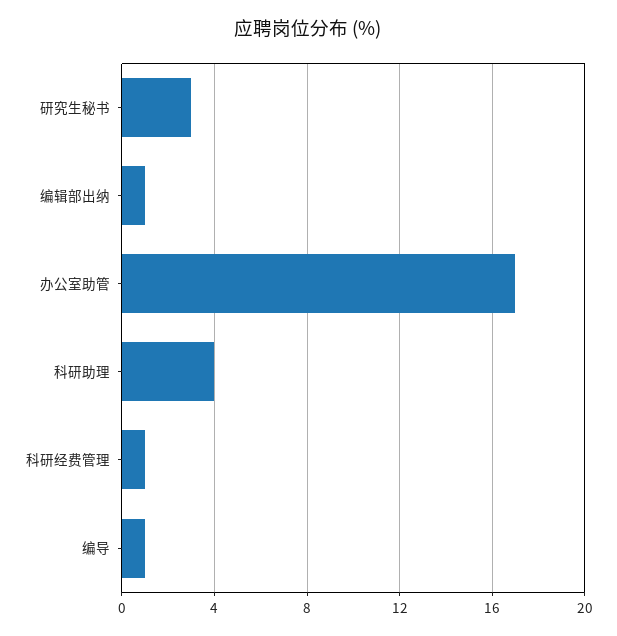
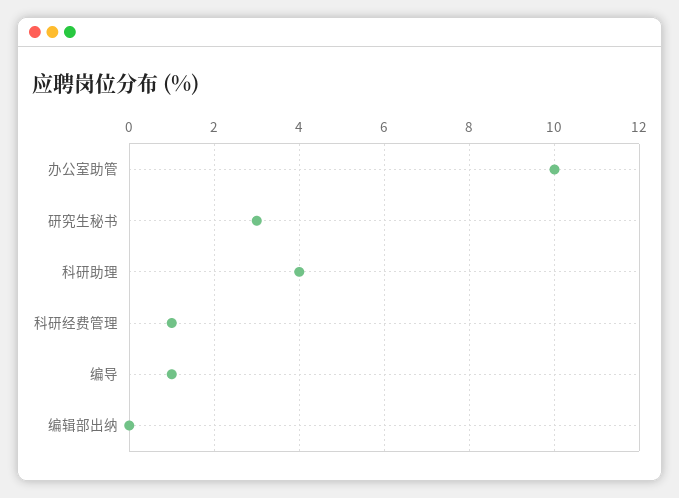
编辑部出纳: 1 -> 0
办公室助管: 17 -> 10

